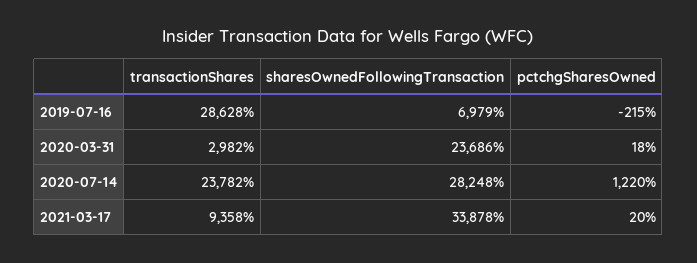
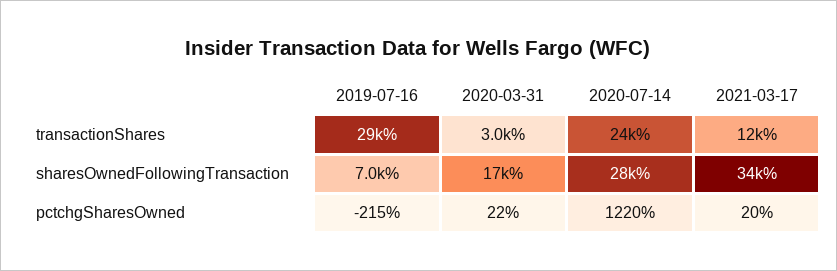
sharesOwnedFollowingTransaction, 2020-03-31: 23686 -> 17000
pctchgSharesOwned, 2020-03-31: 18 -> 22
transactionShares, 2021-03-17: 9358 -> 12000

